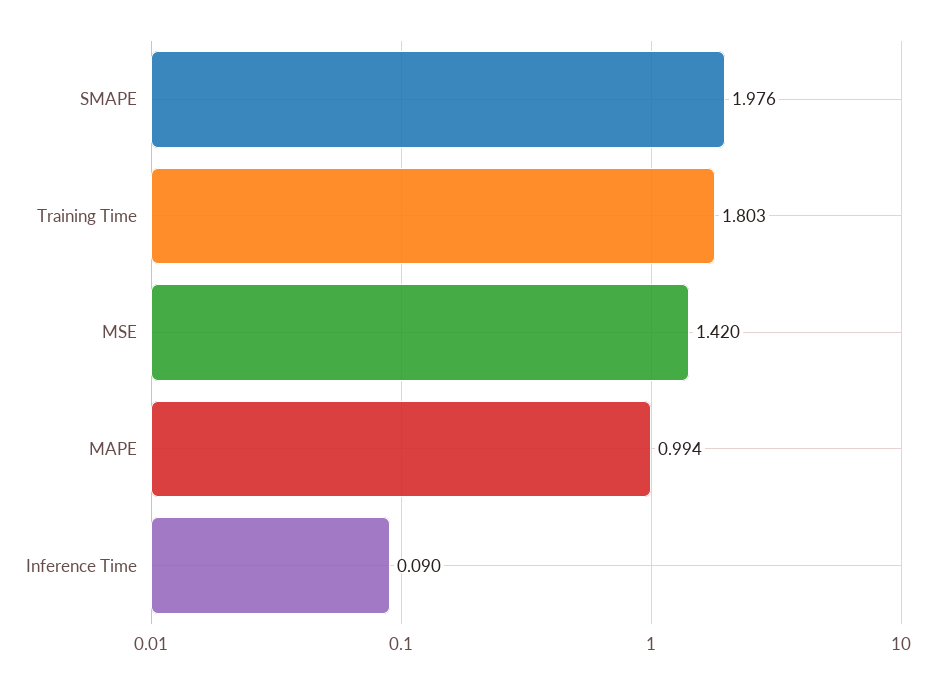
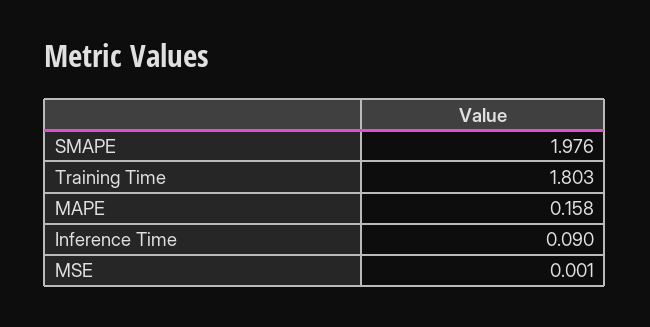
MSE: 1.42 -> 0.001
MAPE: 0.994 -> 0.158

